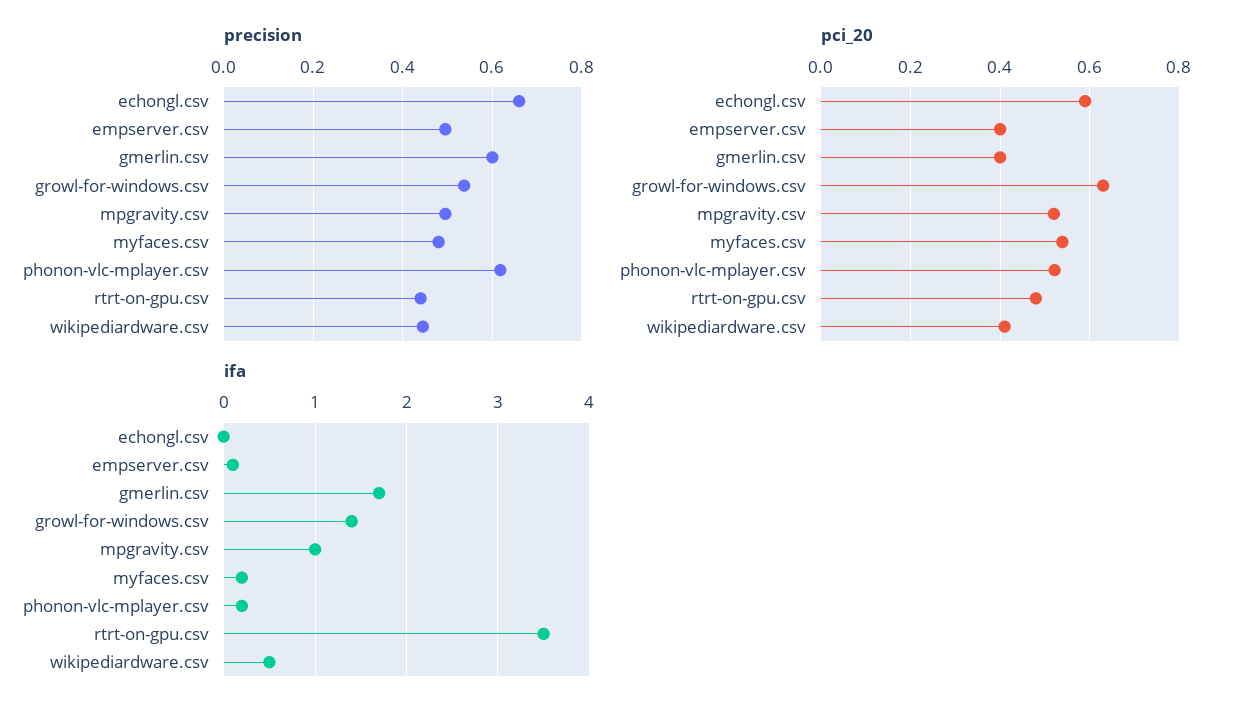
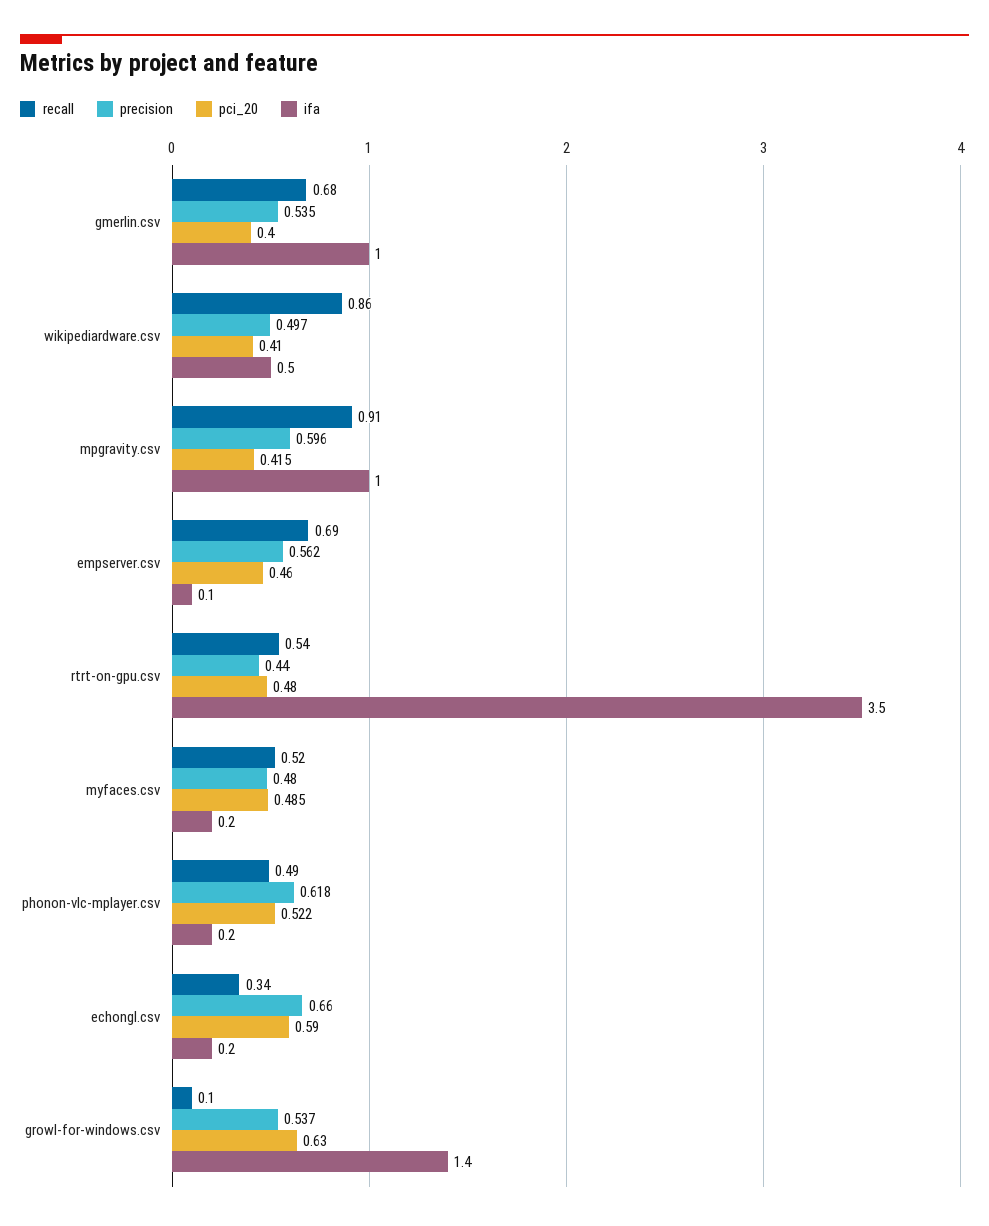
precision, empserver.csv: 0.5 -> 0.562
precision, gmerlin.csv: 0.6 -> 0.535
precision, mpgravity.csv: 0.5 -> 0.596
precision, wikipediardware.csv: 0.44 -> 0.497
pci_20, empserver.csv: 0.4 -> 0.46
pci_20, mpgravity.csv: 0.52 -> 0.415
pci_20, myfaces.csv: 0.54 -> 0.485
ifa, echongl.csv: 0 -> 0.2
ifa, gmerlin.csv: 1.7 -> 1
recall, gmerlin.csv: none -> 0.68
recall, wikipediardware.csv: none -> 0.86
recall, mpgravity.csv: none -> 0.91
recall, empserver.csv: none -> 0.69
recall, rtrt-on-gpu.csv: none -> 0.54
recall, myfaces.csv: none -> 0.52
recall, phonon-vlc-mplayer.csv: none -> 0.49
recall, echongl.csv: none -> 0.34
recall, growl-for-windows.csv: none -> 0.1

